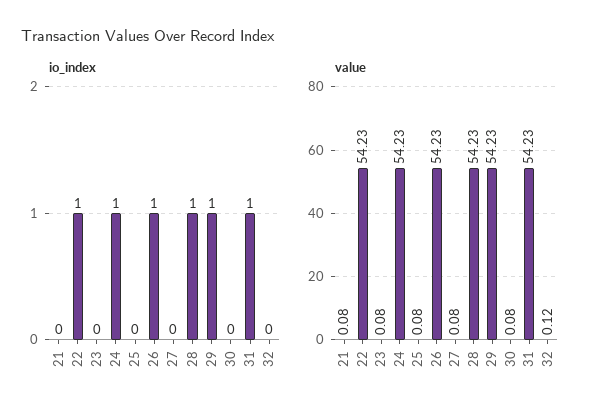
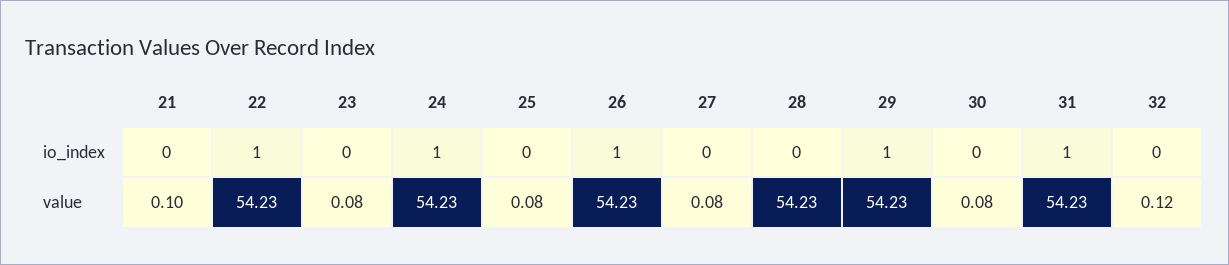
io_index, 28: 1 -> 0
value, 21: 0.08 -> 0.1

